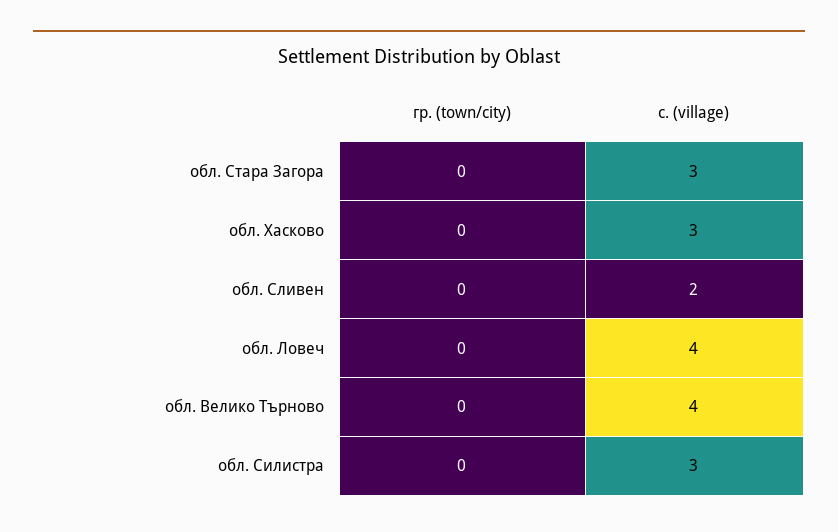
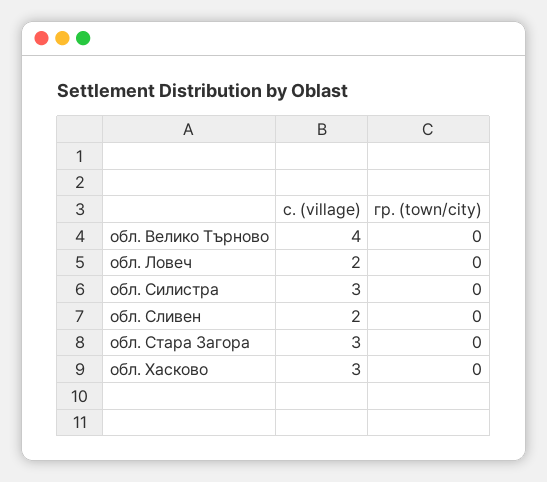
с. (village), обл. Ловеч: 4 -> 2

